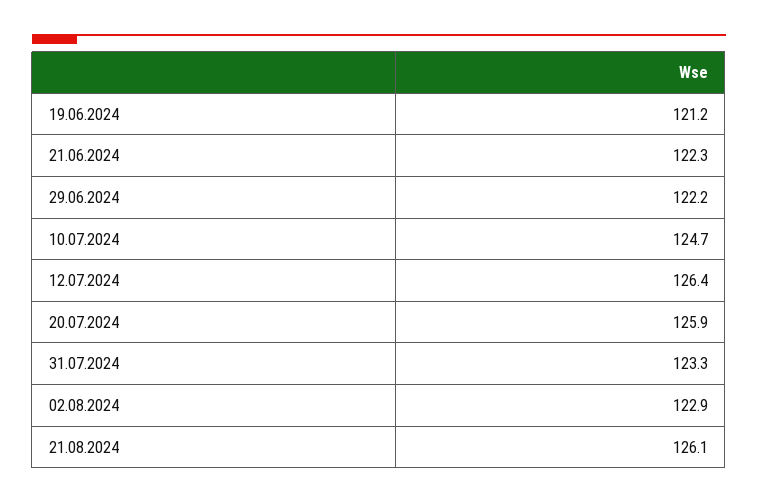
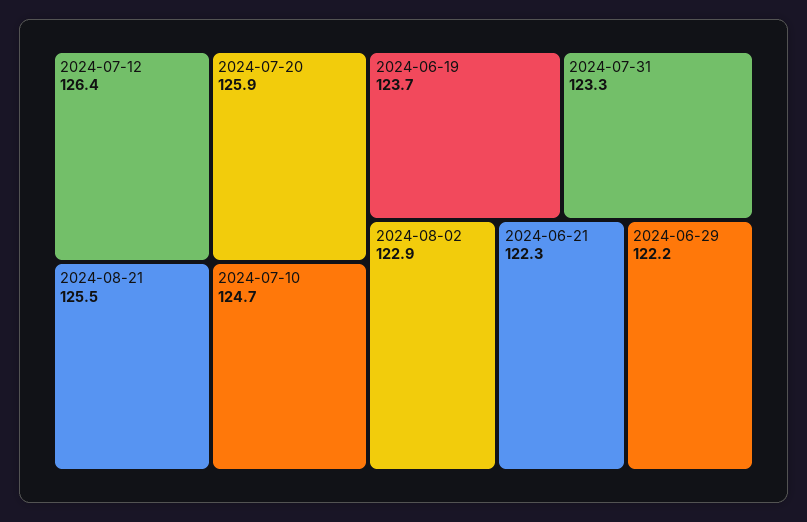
19.06.2024: 121.2 -> 123.7
21.08.2024: 126.1 -> 125.5

